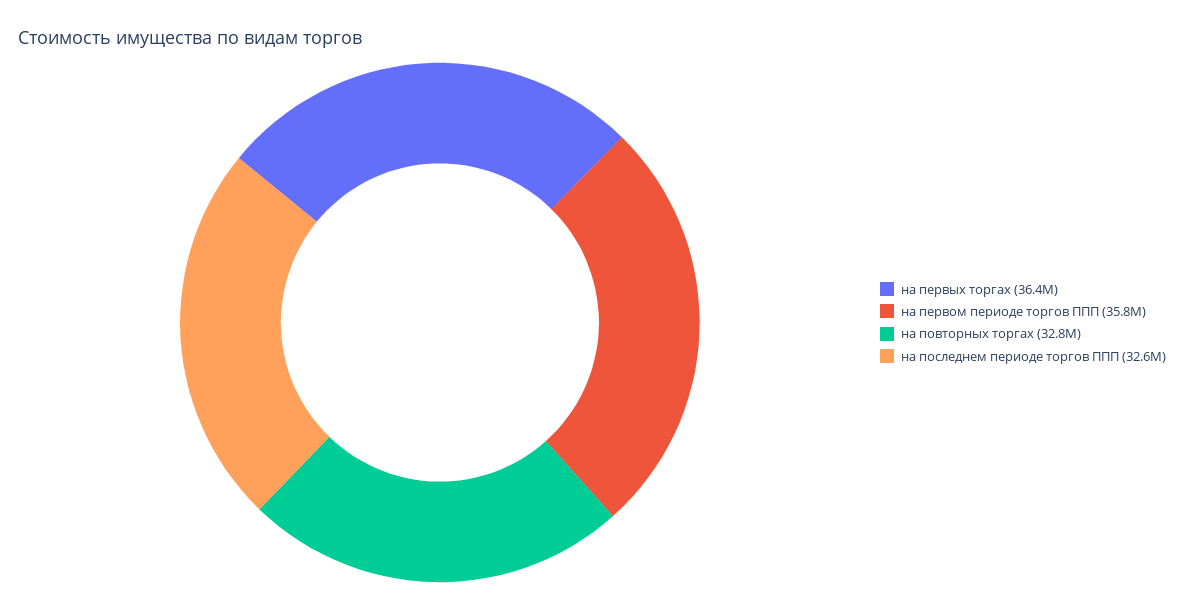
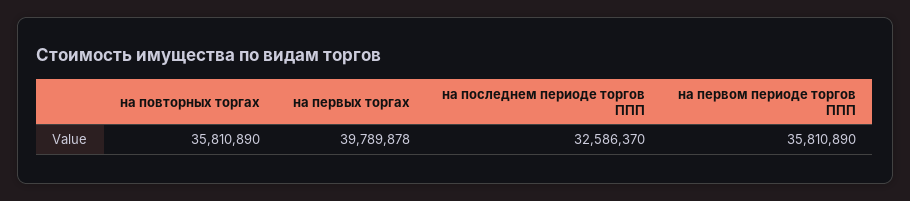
на первых торгах: 36400000 -> 39789878
на повторных торгах: 32800000 -> 35810890

